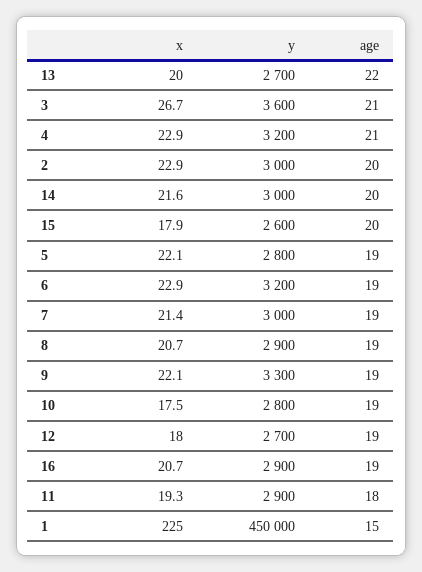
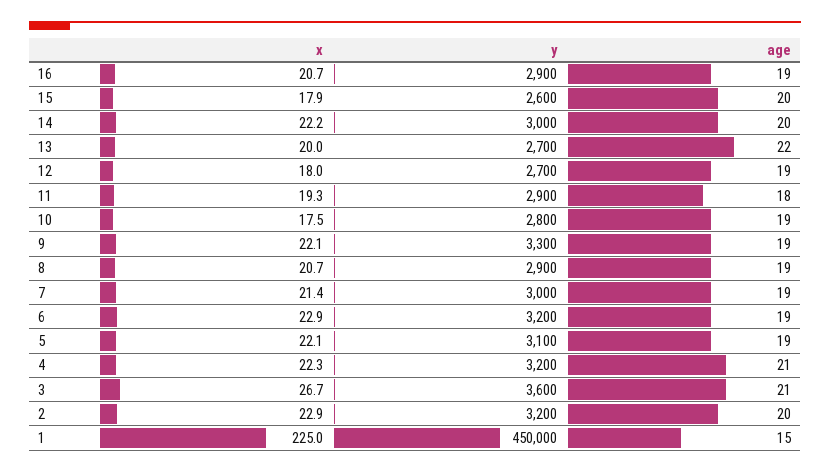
x, 4: 22.9 -> 22.3
y, 2: 3000 -> 3200
x, 14: 21.6 -> 22.2
y, 5: 2800 -> 3100

